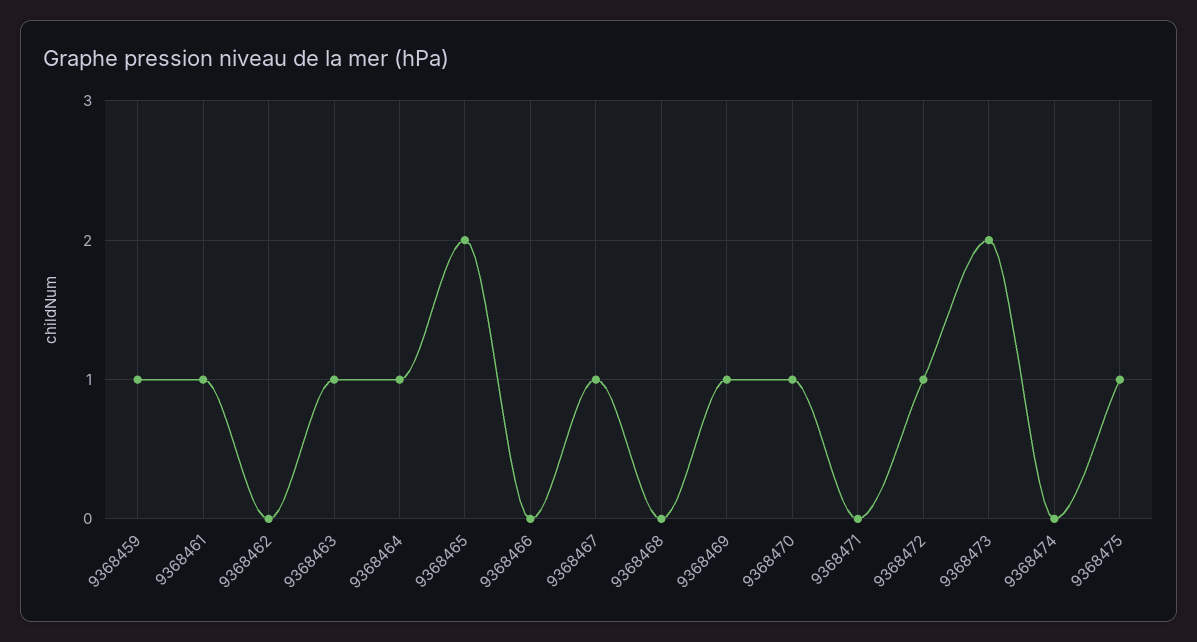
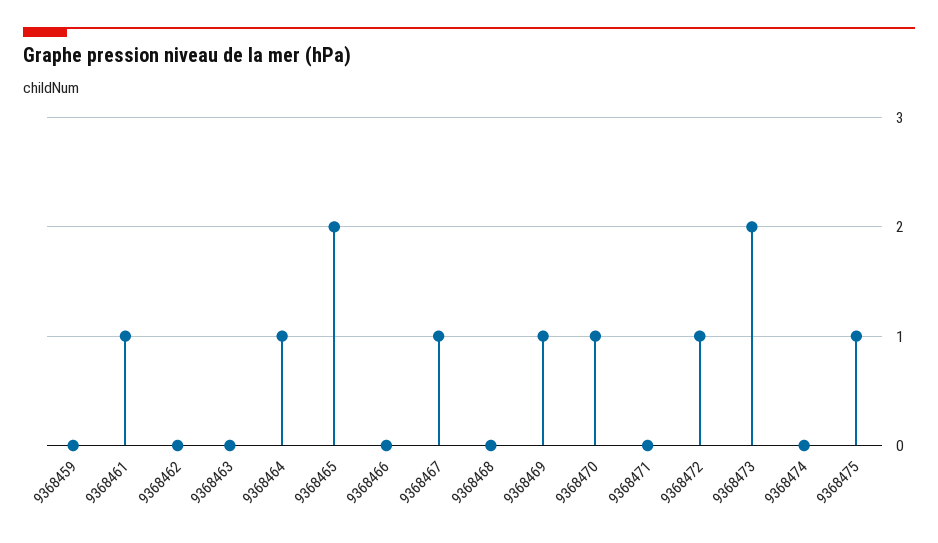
9368459: 1 -> 0
9368463: 1 -> 0

